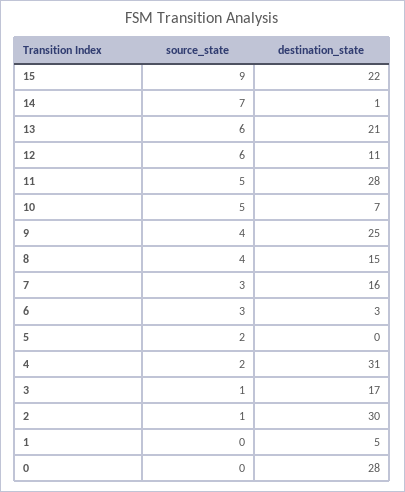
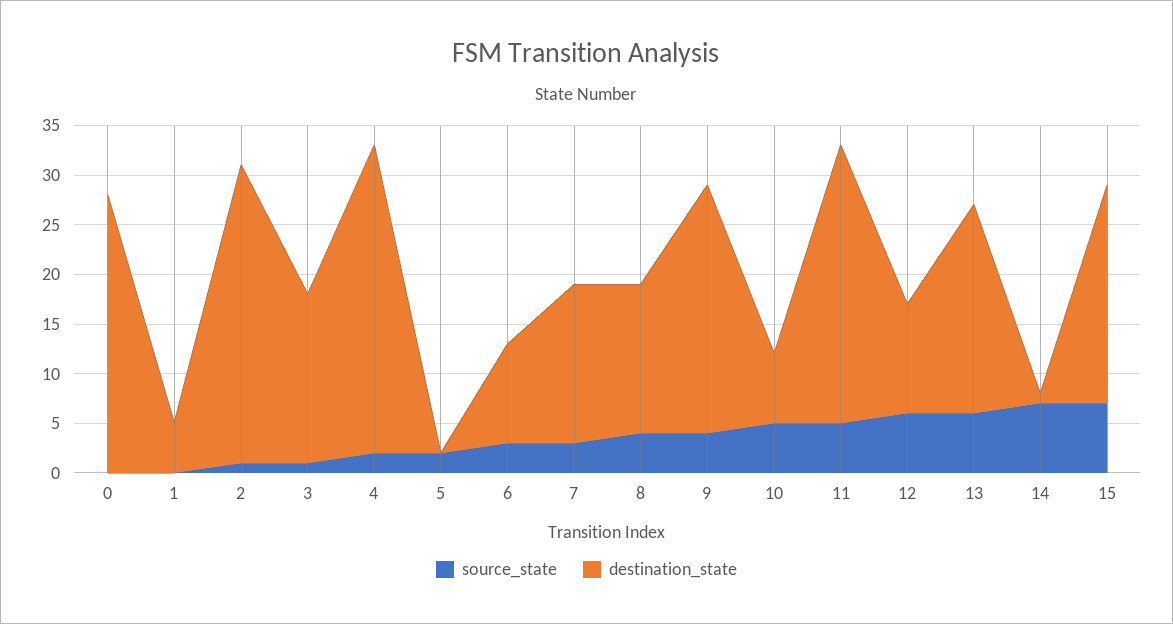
source_state, 15: 9 -> 7
destination_state, 6: 3 -> 10

